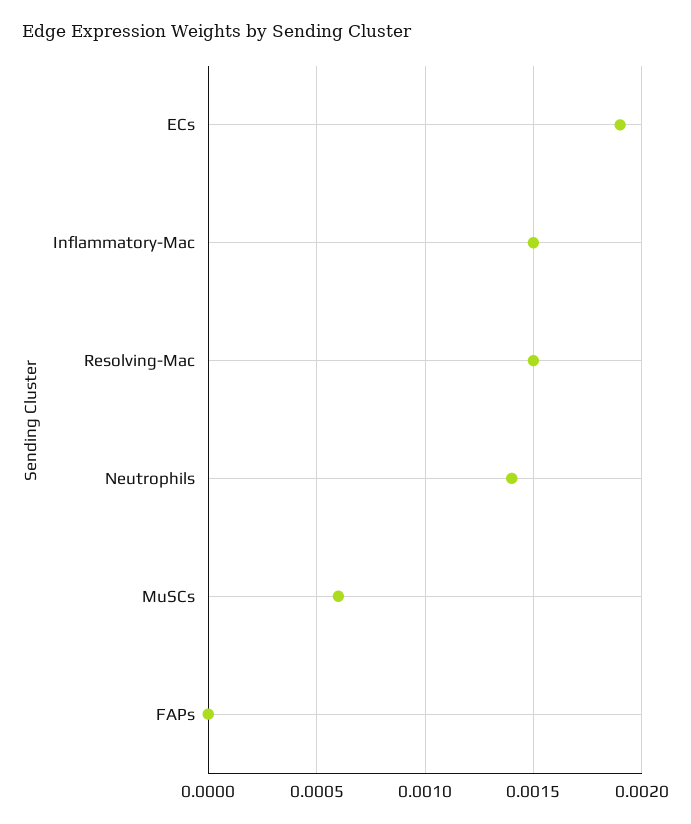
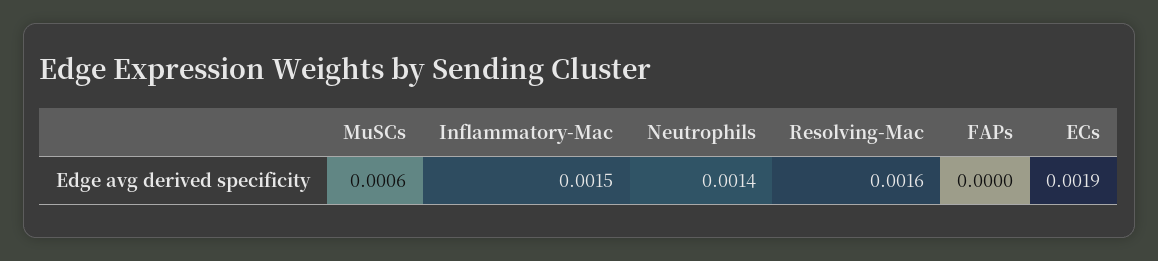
Resolving-Mac: 0.0015 -> 0.0016

